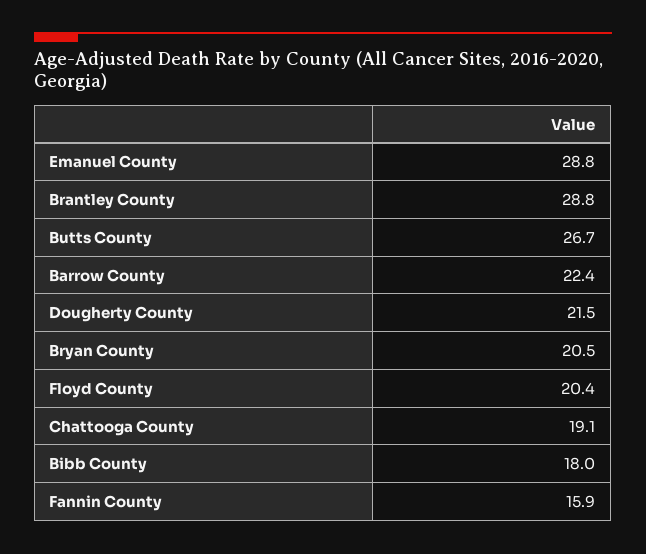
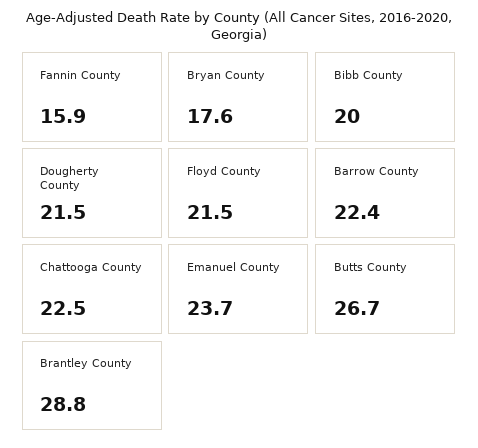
Emanuel County: 28.8 -> 23.7
Bryan County: 20.5 -> 17.6
Floyd County: 20.4 -> 21.5
Chattooga County: 19.1 -> 22.5
Bibb County: 18 -> 20

